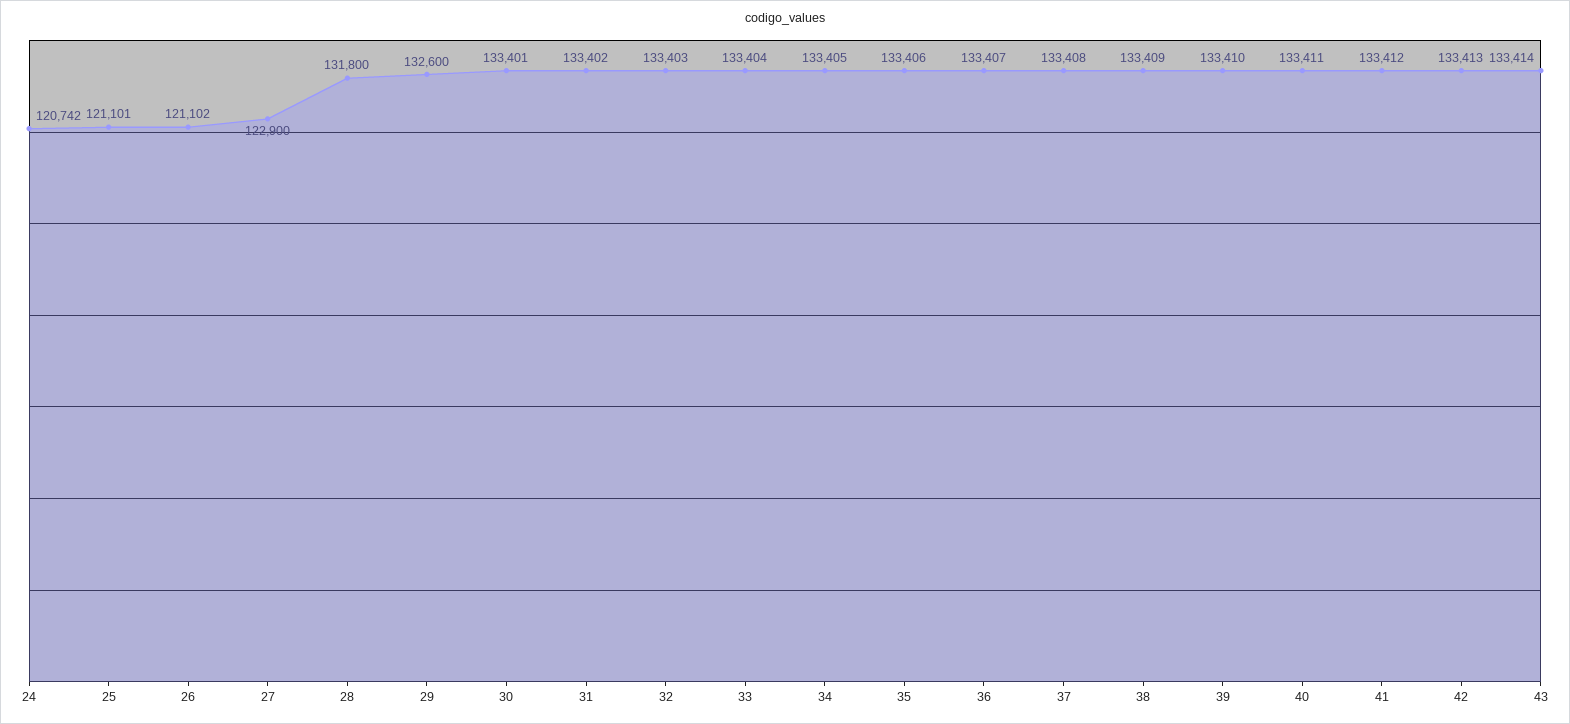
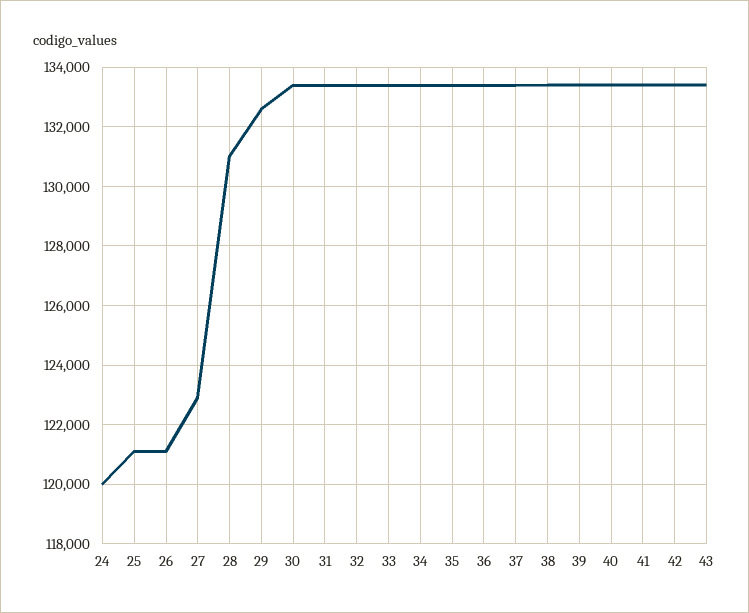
24: 120742 -> 120000
28: 131800 -> 131000

